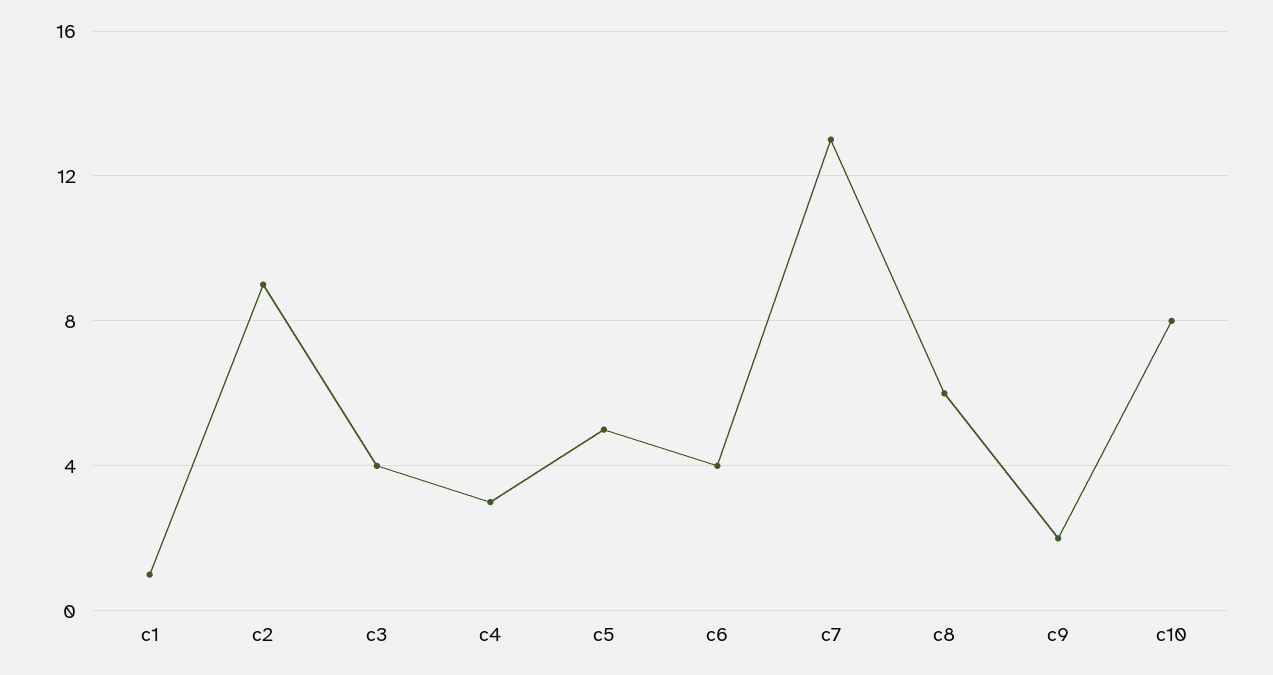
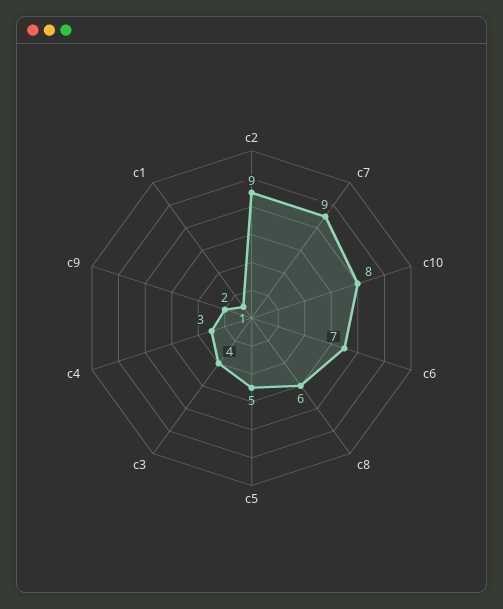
c6: 4 -> 7
c7: 13 -> 9

